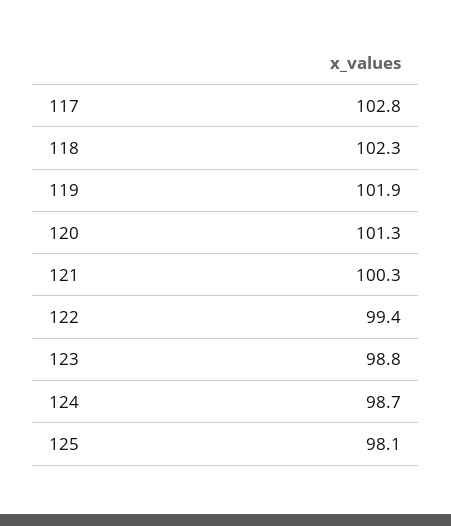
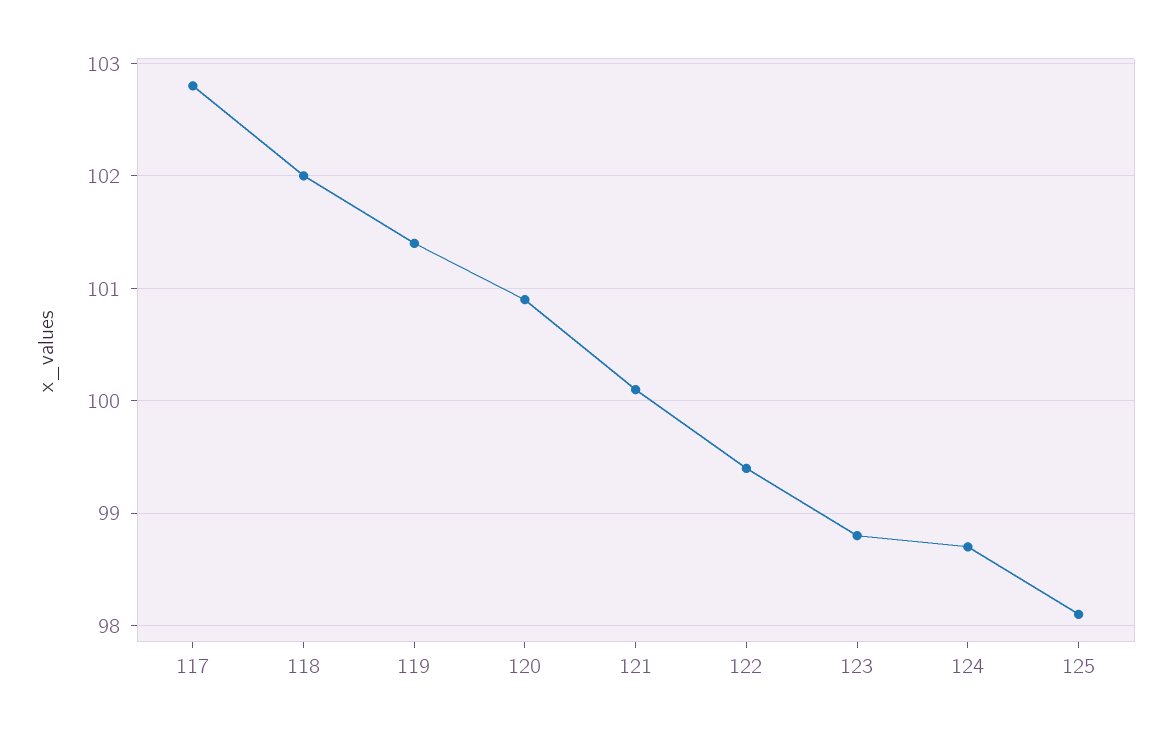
118: 102.3 -> 102
119: 101.9 -> 101.4
120: 101.3 -> 100.9
121: 100.3 -> 100.1

